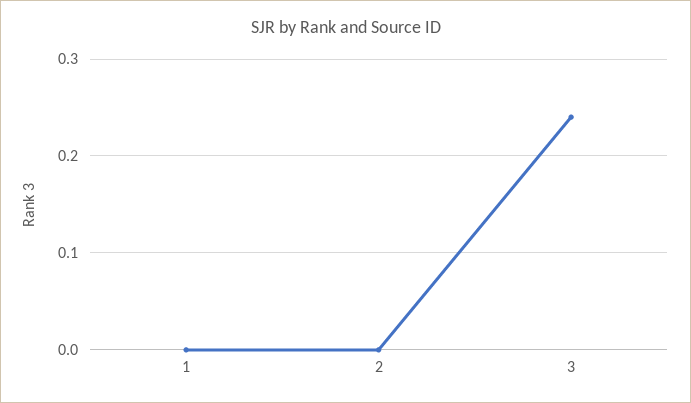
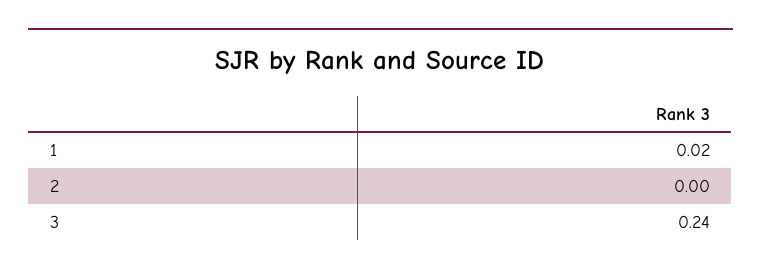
1: 0 -> 0.02

